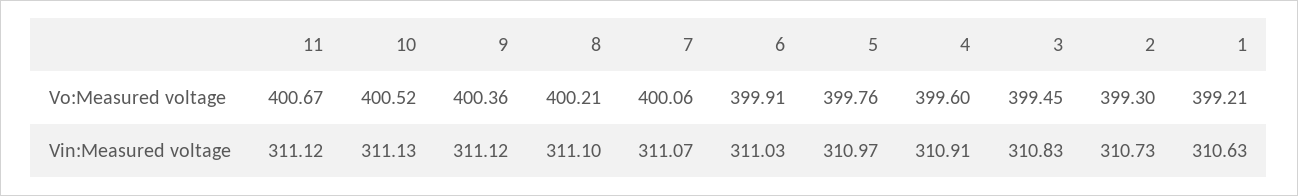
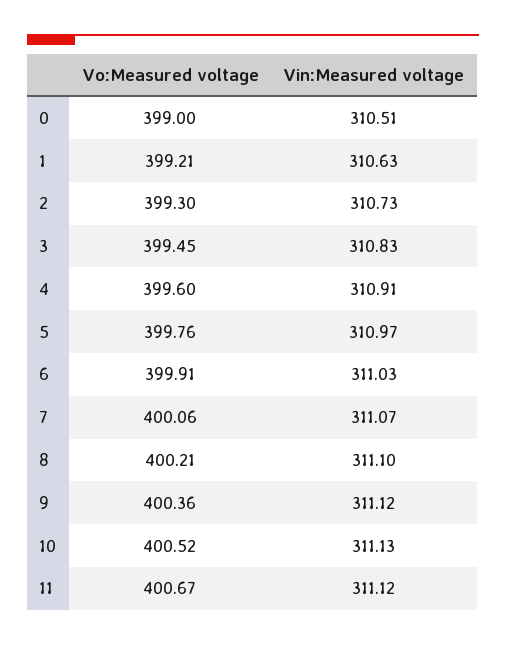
0, Vo:Measured voltage: none -> 399
0, Vin:Measured voltage: none -> 310.51

